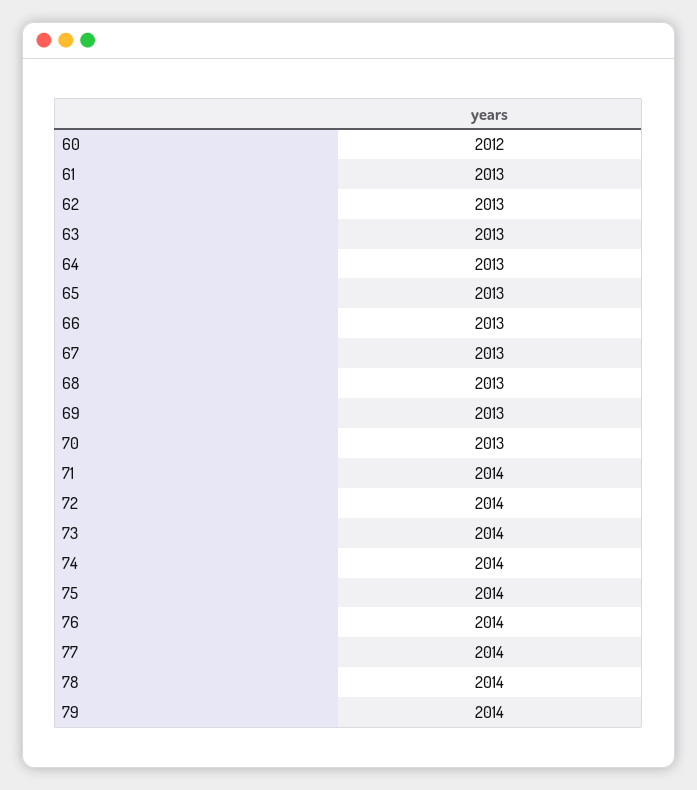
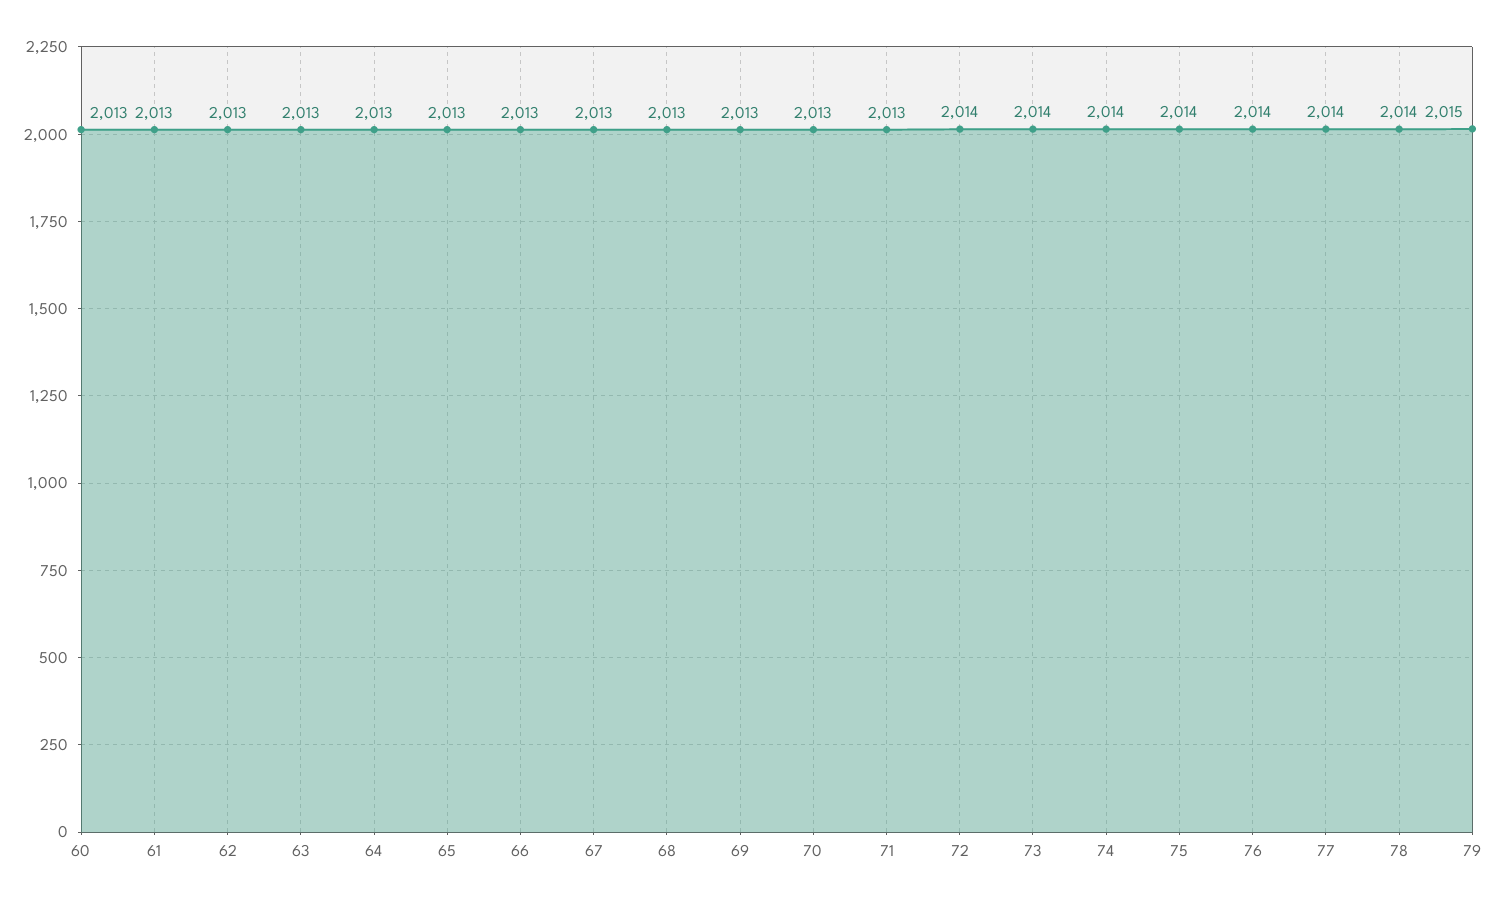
60: 2012 -> 2013
71: 2014 -> 2013
79: 2014 -> 2015

